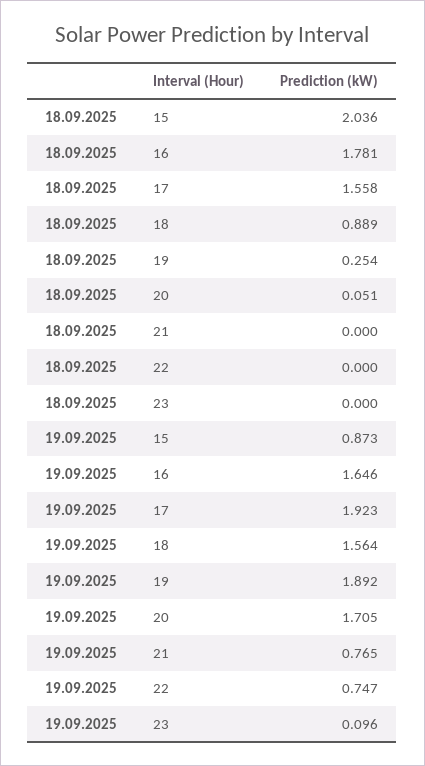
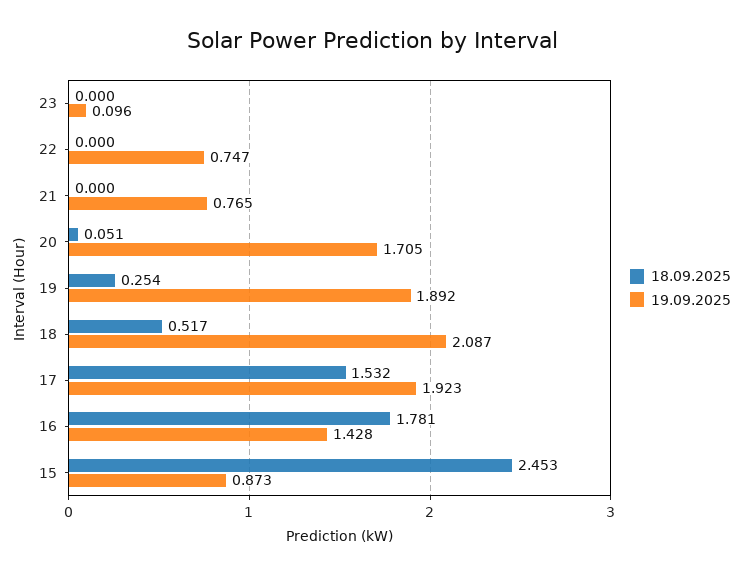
18.09.2025, 15: 2.036 -> 2.453
18.09.2025, 17: 1.558 -> 1.532
18.09.2025, 18: 0.889 -> 0.517
19.09.2025, 16: 1.646 -> 1.428
19.09.2025, 18: 1.564 -> 2.087

